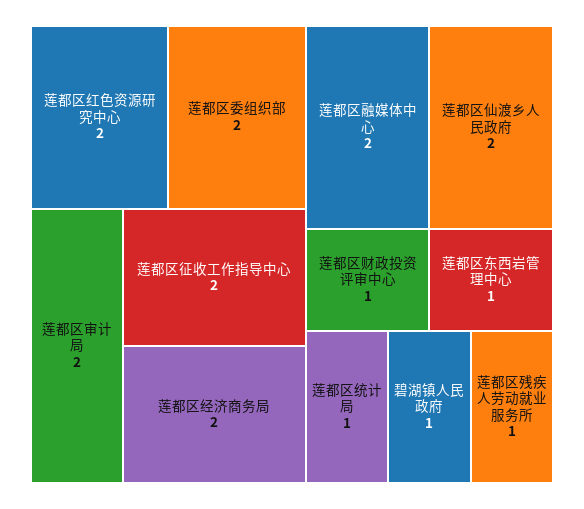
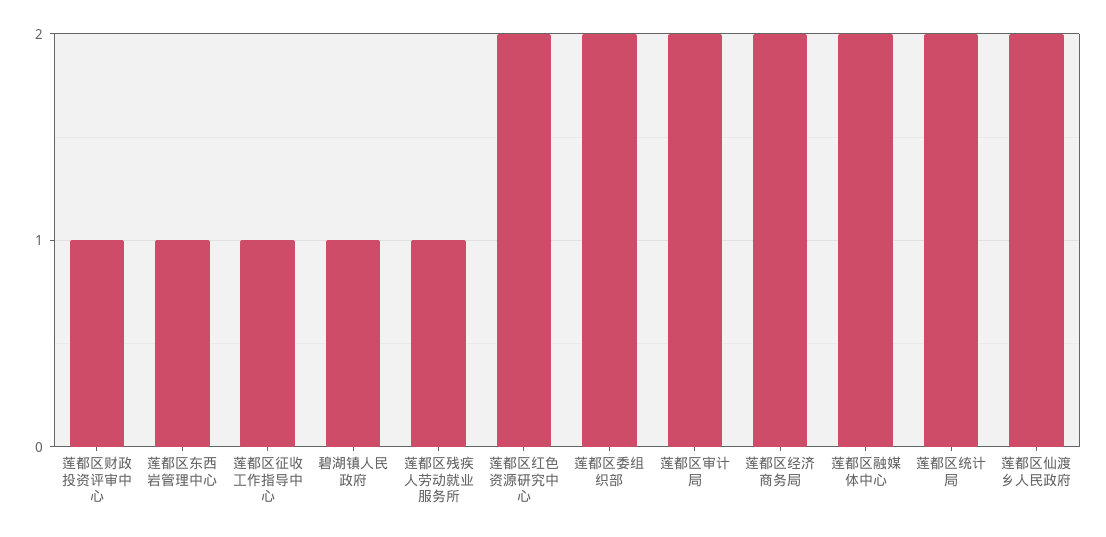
莲都区征收工作指导中心: 2 -> 1
莲都区统计局: 1 -> 2

